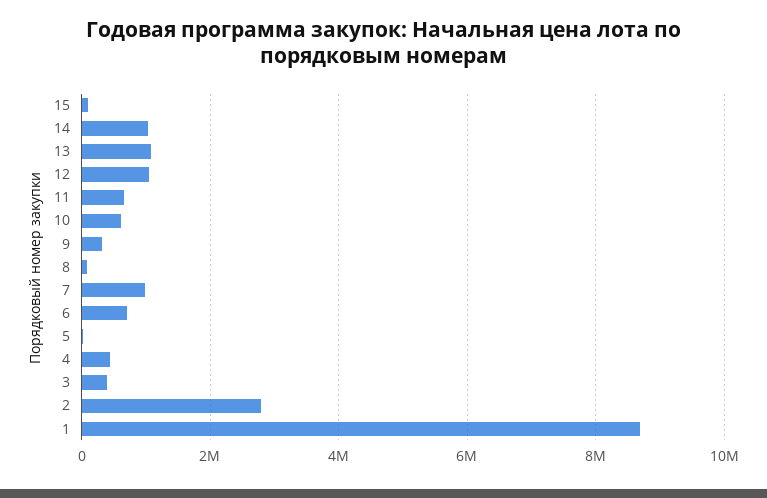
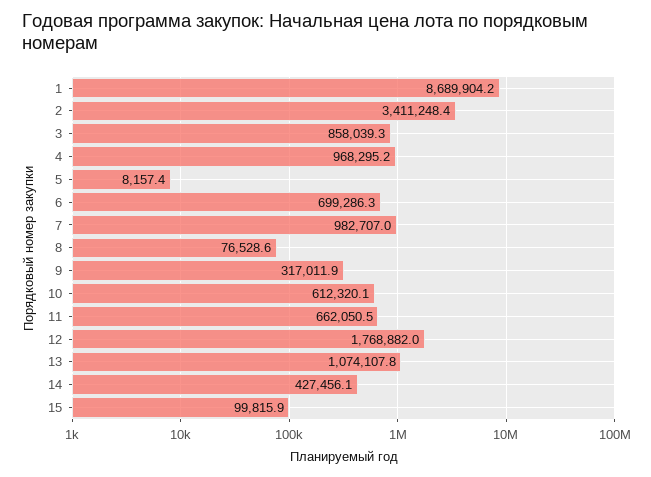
14: 1000000 -> 427456.1
12: 1000000 -> 1768882
4: 400000 -> 968295.2
3: 400000 -> 858039.3
2: 2800000 -> 3411248.4

